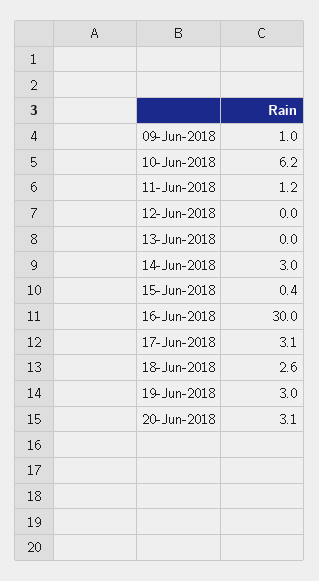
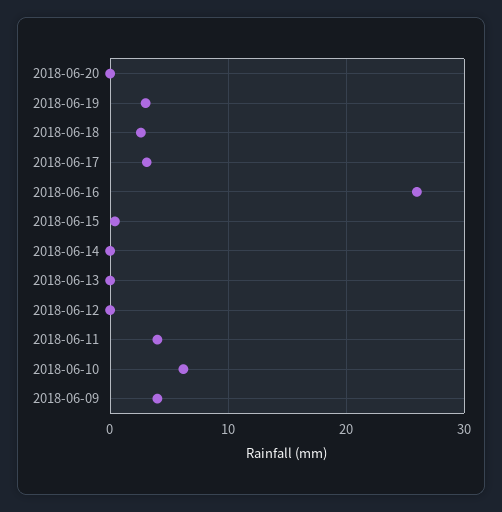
09-Jun-2018: 1 -> 4
11-Jun-2018: 1.2 -> 4
14-Jun-2018: 3 -> 0
16-Jun-2018: 30 -> 26
20-Jun-2018: 3.1 -> 0

